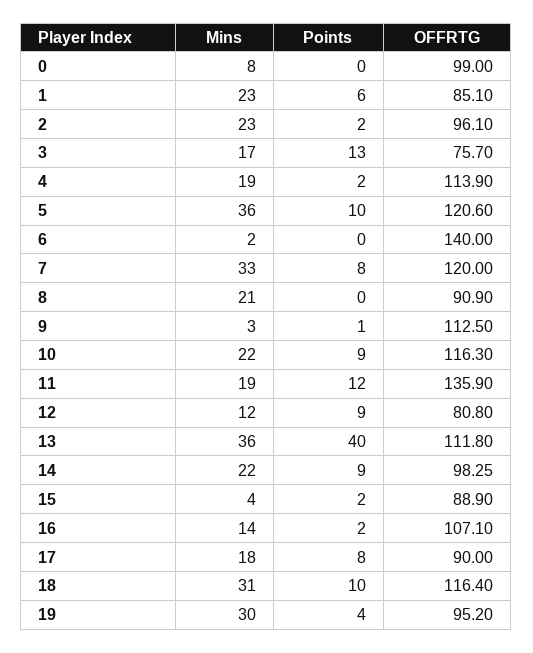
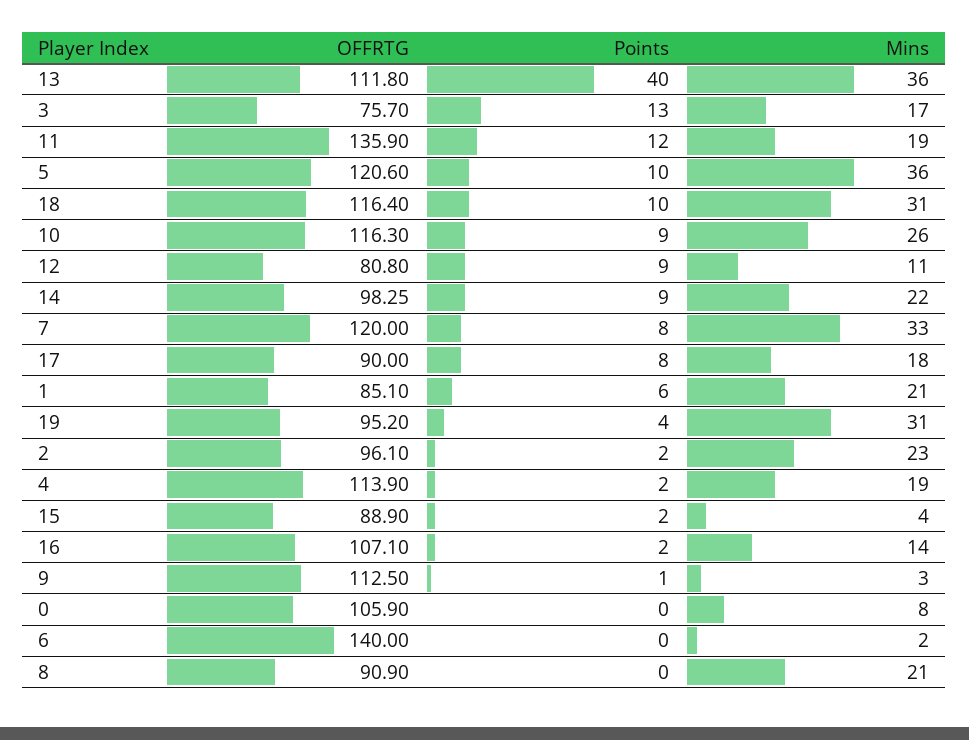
OFFRTG, 0: 99 -> 105.9
Mins, 1: 23 -> 21
Mins, 10: 22 -> 26
Mins, 12: 12 -> 11
Mins, 19: 30 -> 31

